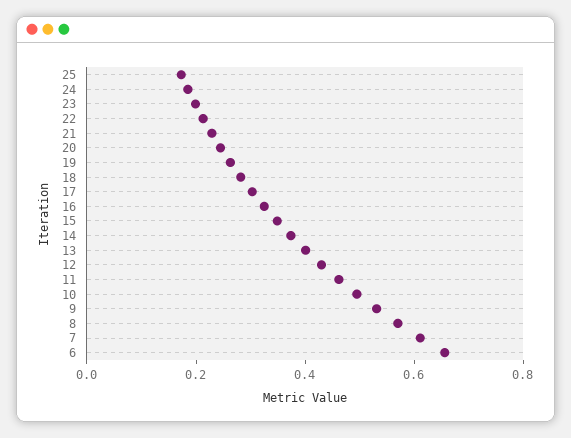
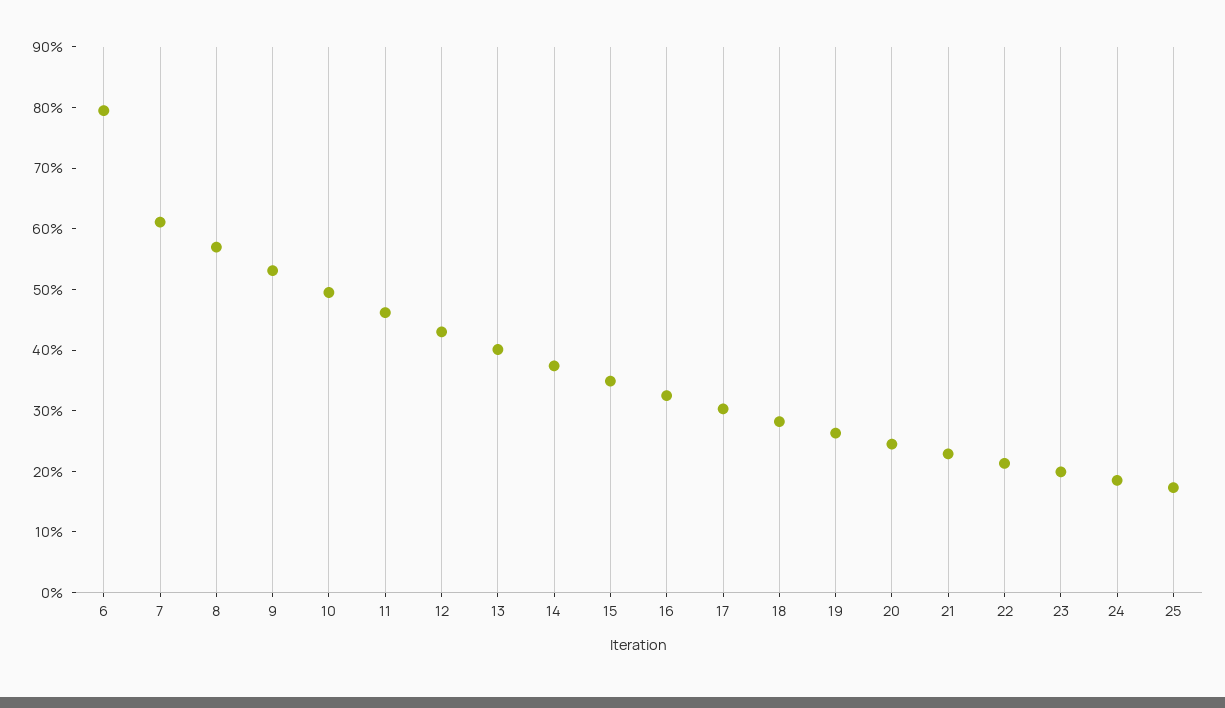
6: 0.65 -> 0.8

